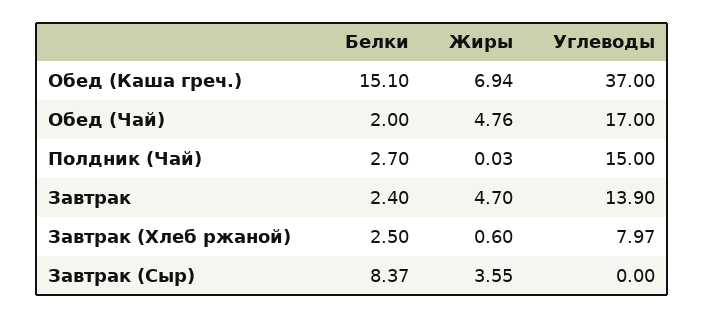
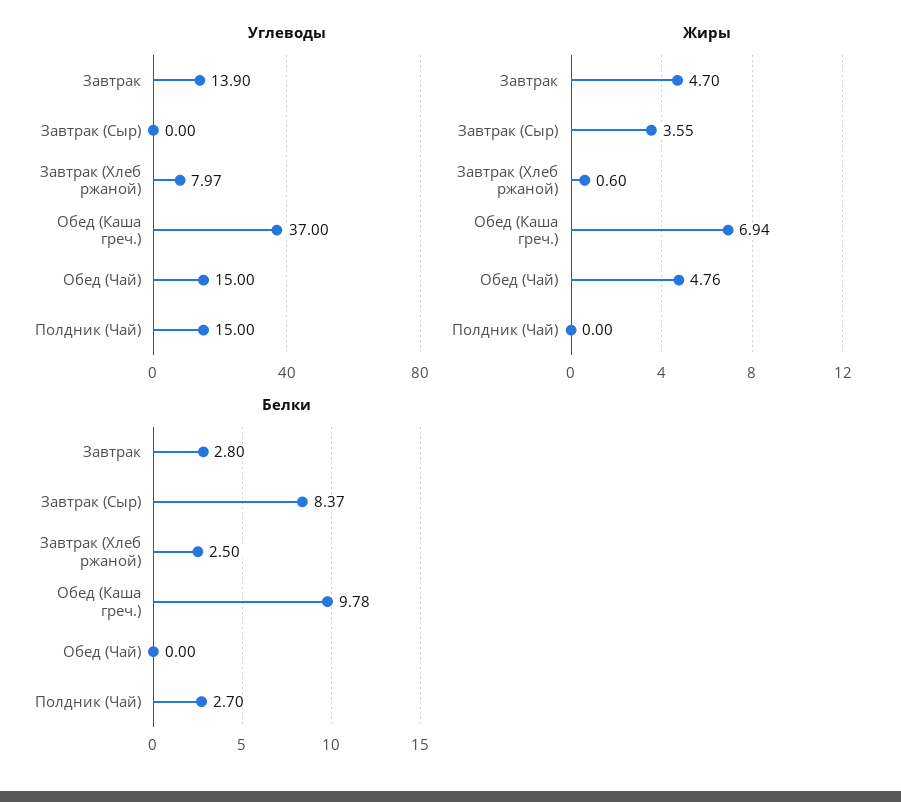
Белки, Обед (Каша греч.): 15.1 -> 9.78
Белки, Обед (Чай): 2 -> 0
Углеводы, Обед (Чай): 17 -> 15
Жиры, Полдник (Чай): 0.03 -> 0
Белки, Завтрак: 2.4 -> 2.8

